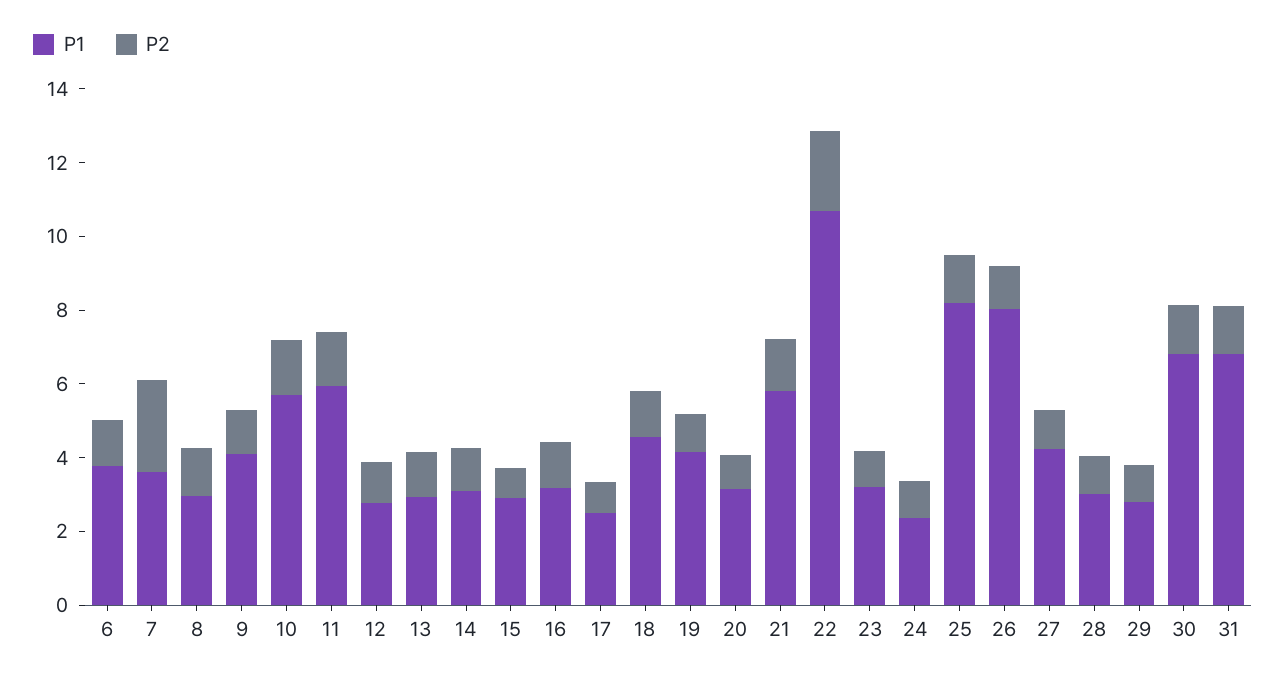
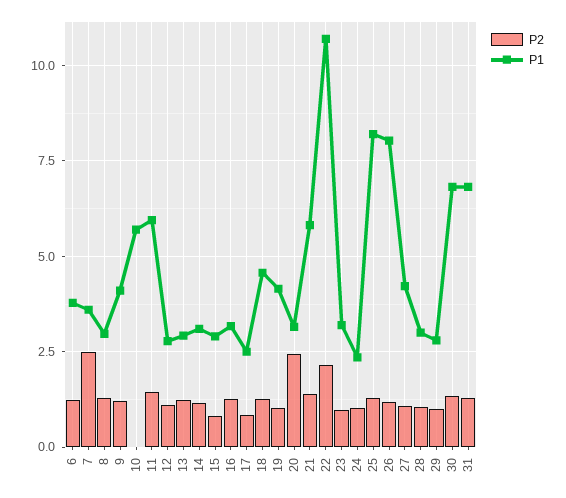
P2, 10: 1.5 -> 0
P2, 20: 1 -> 2.5

